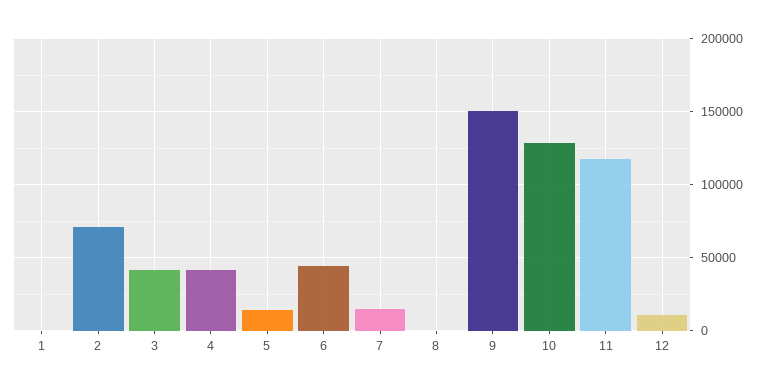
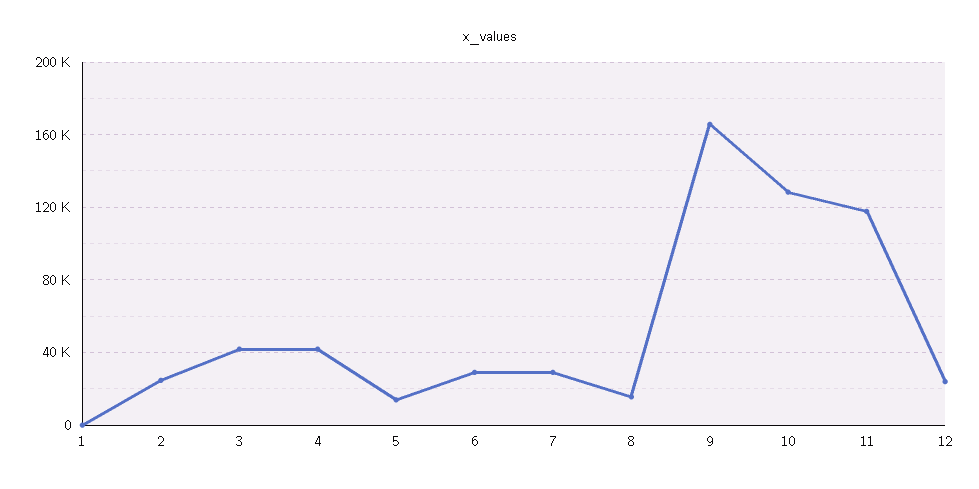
2: 70000 -> 25000
6: 45000 -> 30000
7: 15000 -> 30000
8: 0 -> 15000
9: 150000 -> 165000
12: 10000 -> 25000

